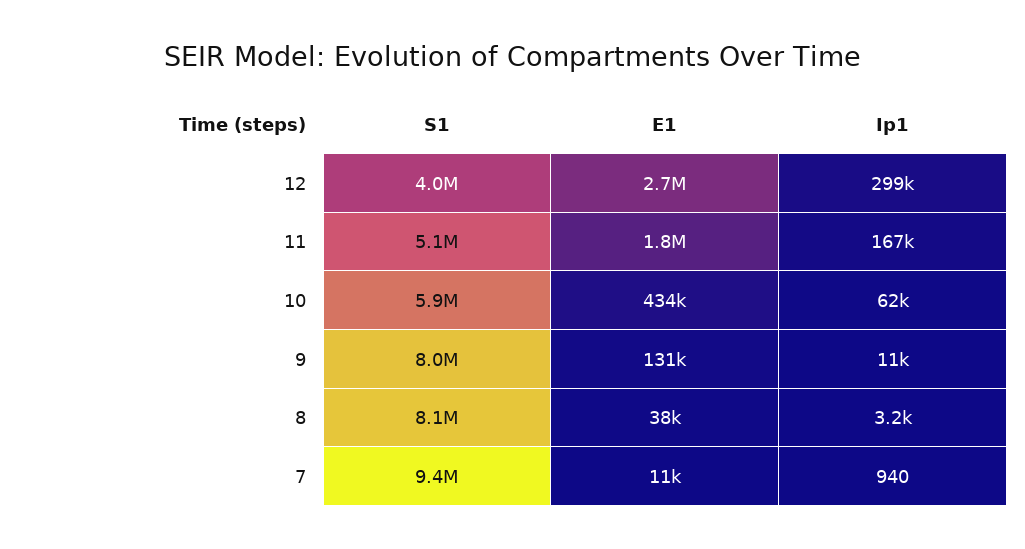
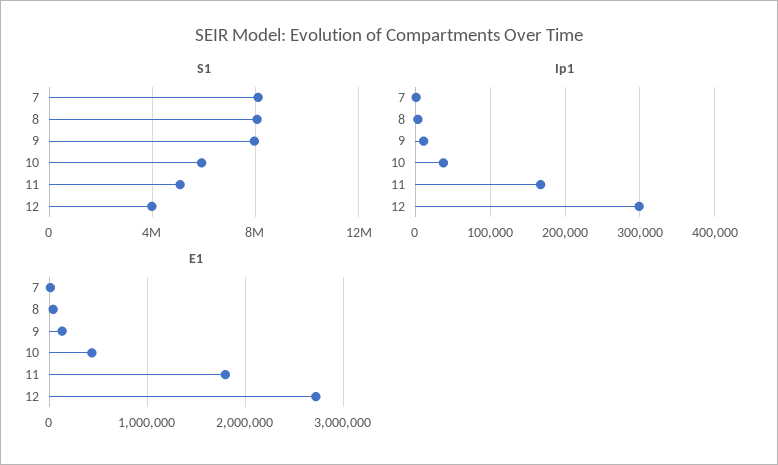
Ip1, 10: 62000 -> 40000
S1, 7: 9400000 -> 8000000

